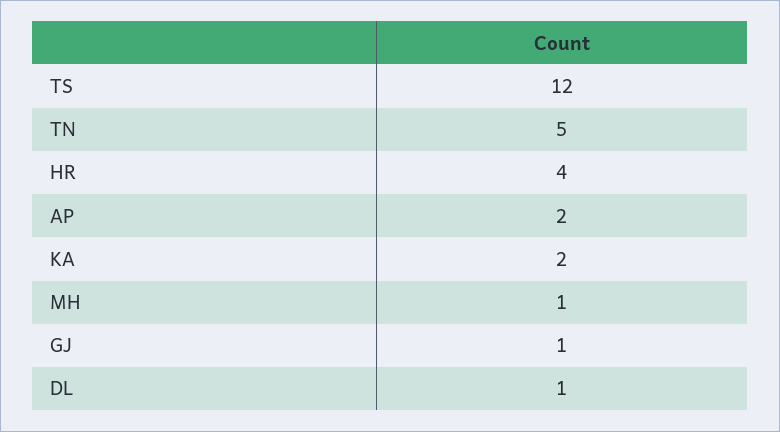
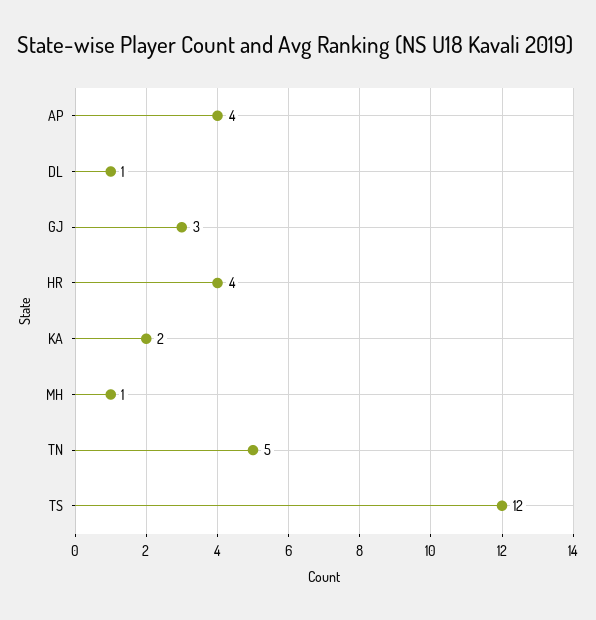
AP: 2 -> 4
GJ: 1 -> 3

